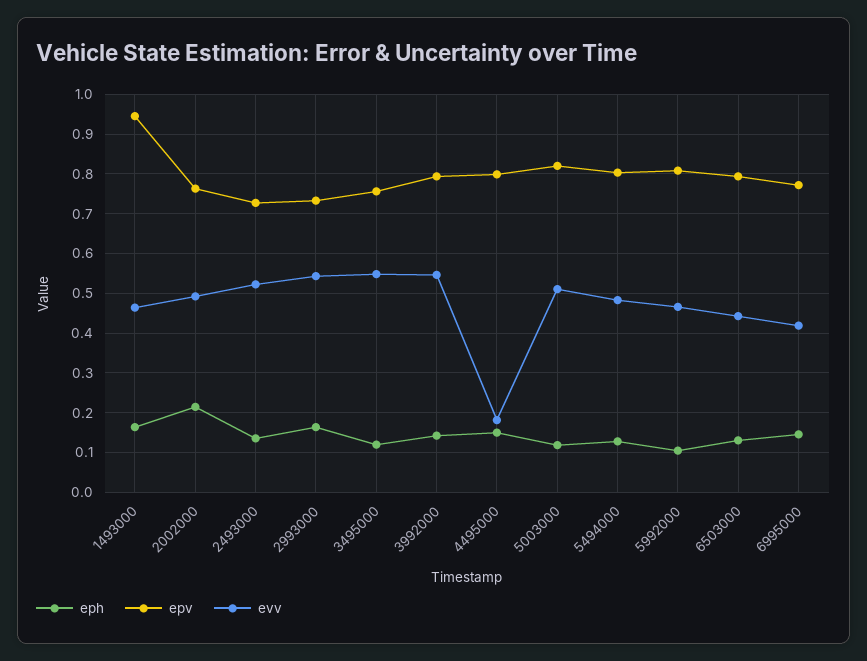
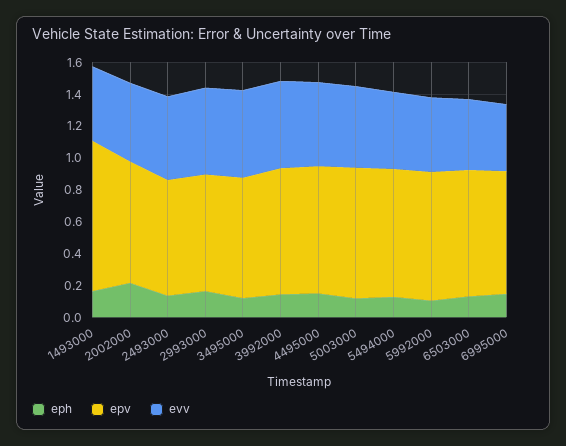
evv, 4495000: 0.18 -> 0.5

